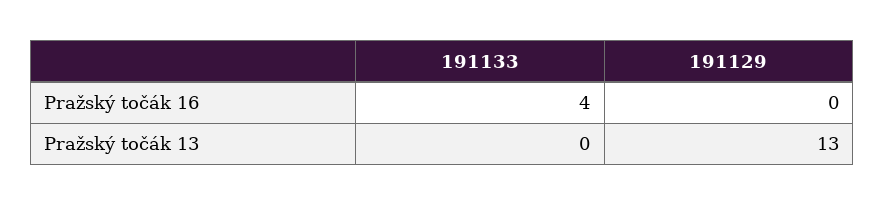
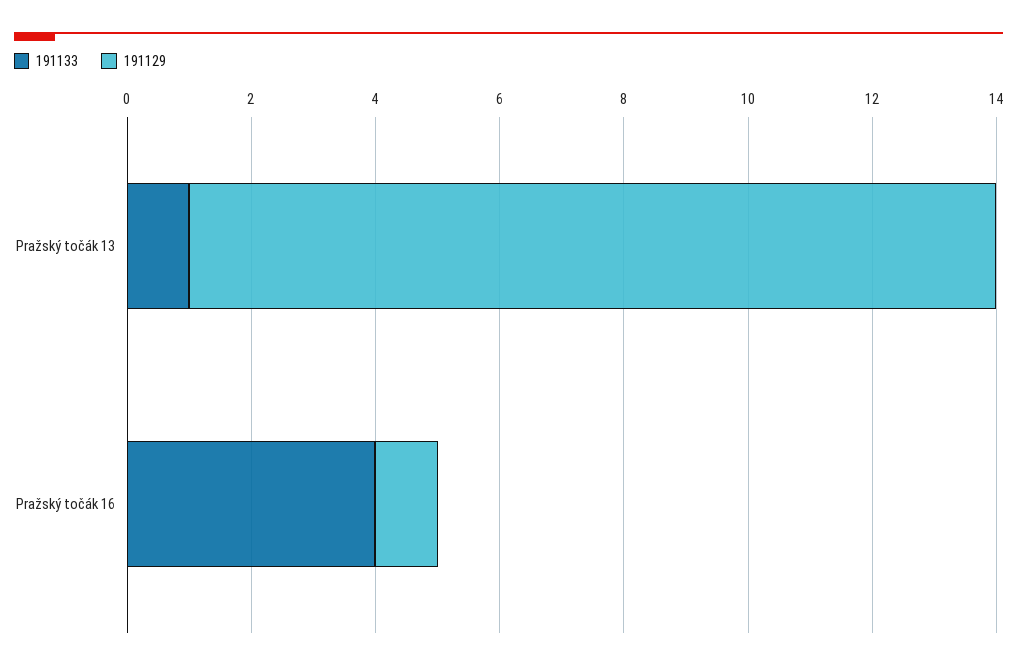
191129, Pražský točák 16: 0 -> 1
191133, Pražský točák 13: 0 -> 1

